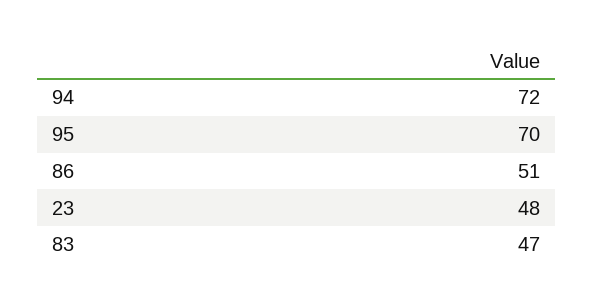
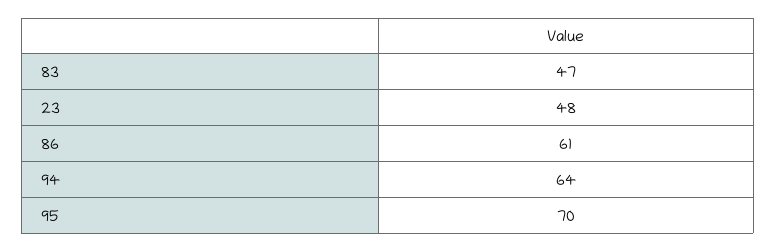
94: 72 -> 64
86: 51 -> 61

